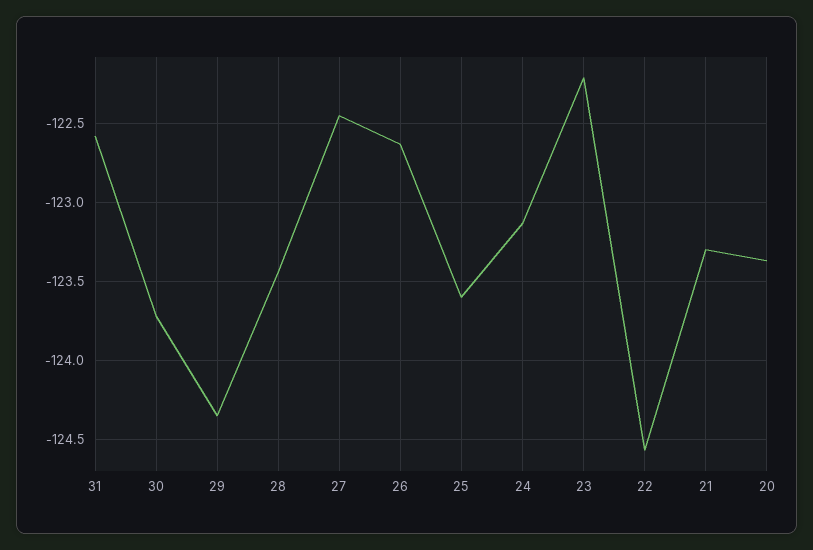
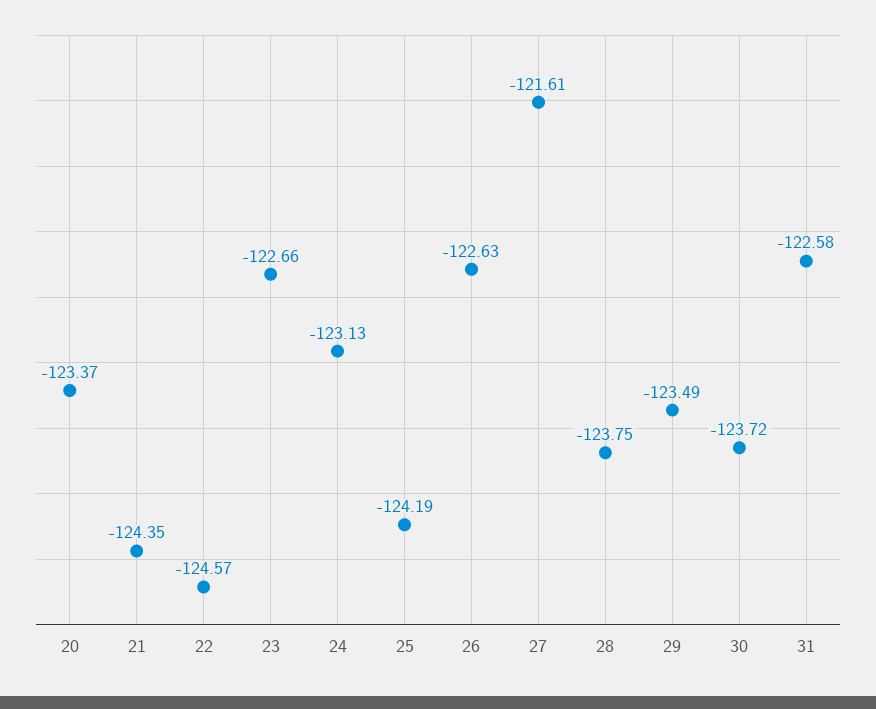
29: -124.35 -> -123.49
28: -123.45 -> -123.75
27: -122.45 -> -121.61
25: -123.6 -> -124.19
23: -122.2 -> -122.66
21: -123.3 -> -124.35

